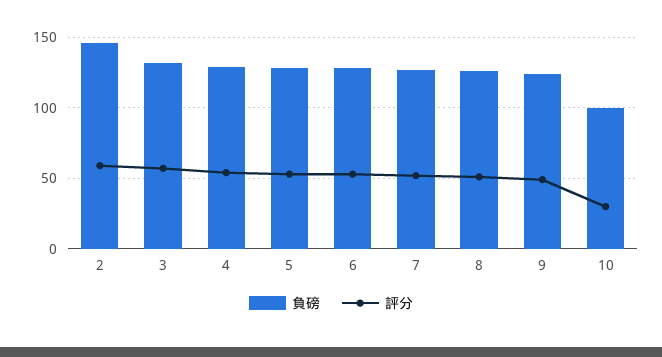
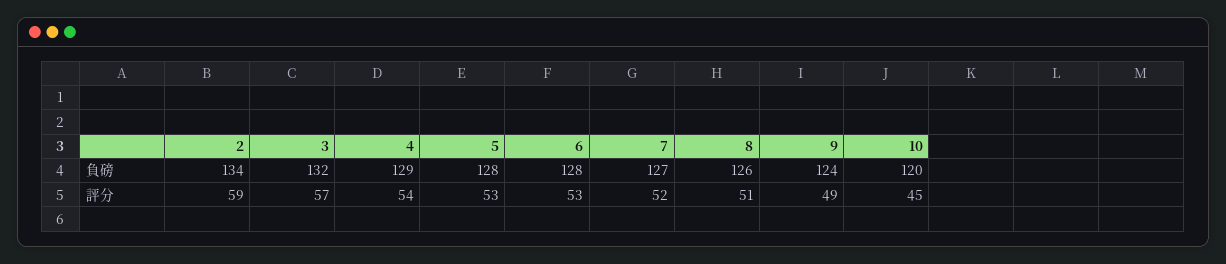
負磅, 2: 145 -> 134
負磅, 10: 100 -> 120
評分, 10: 30 -> 45

